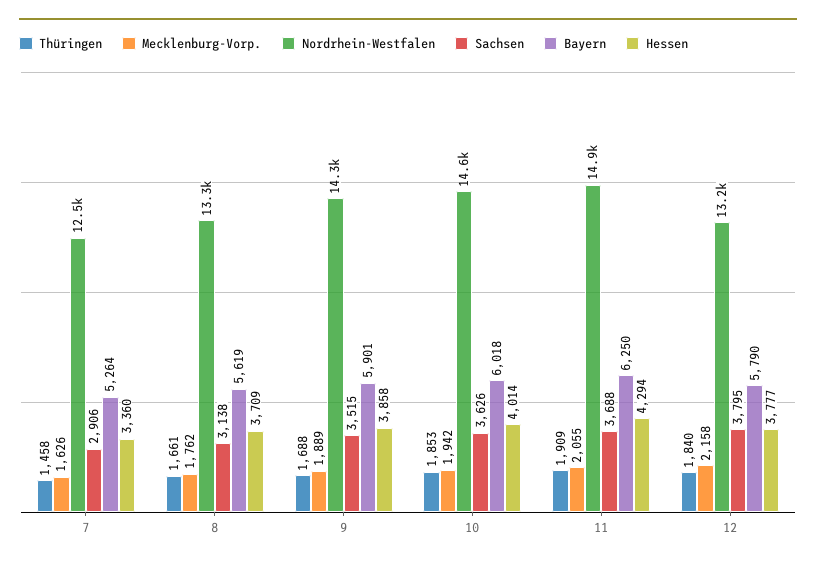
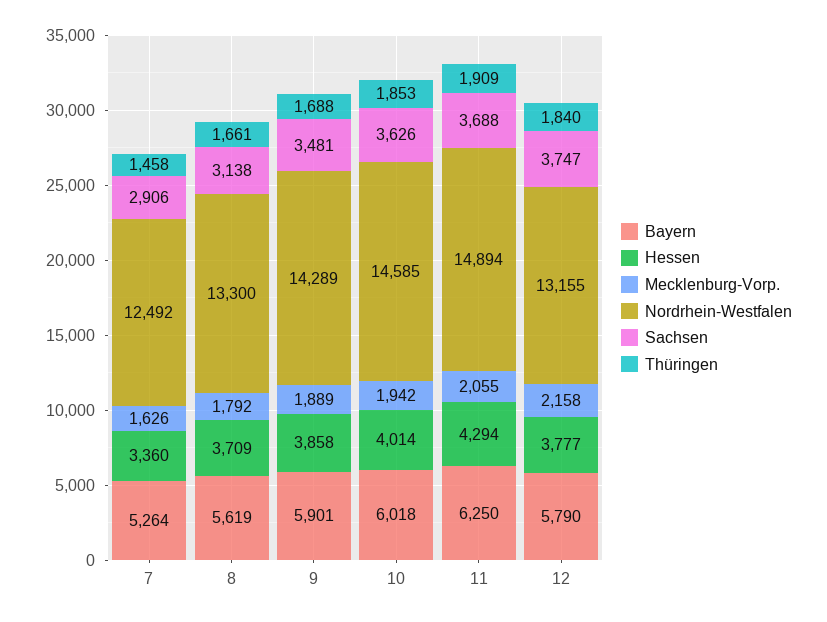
Mecklenburg-Vorp., 8: 1762 -> 1792
Sachsen, 9: 3515 -> 3481
Sachsen, 12: 3795 -> 3747

